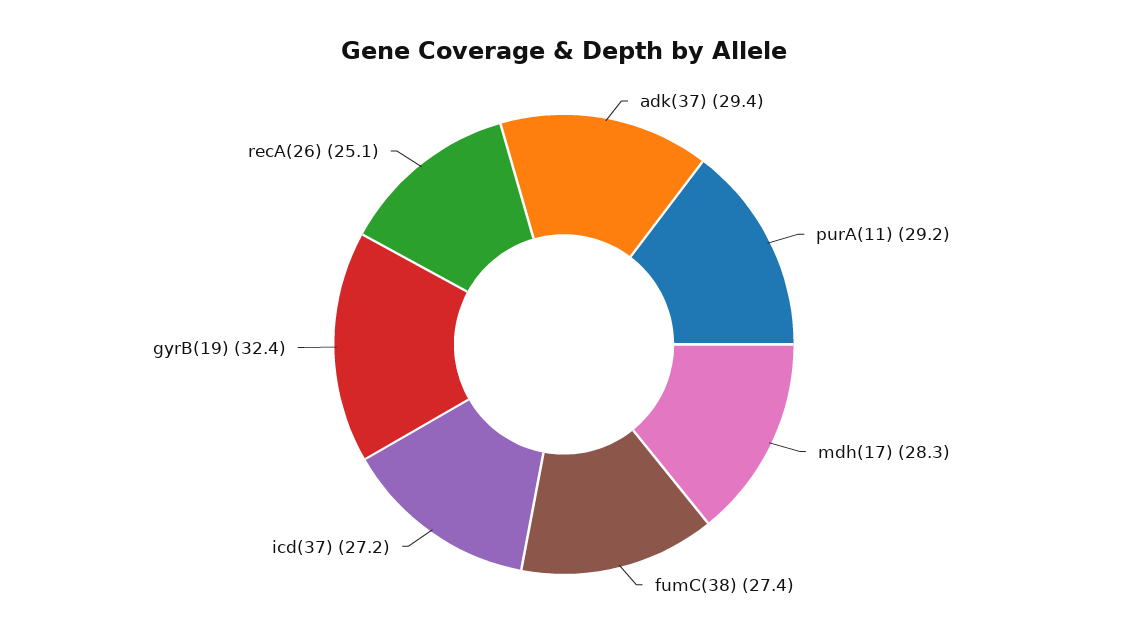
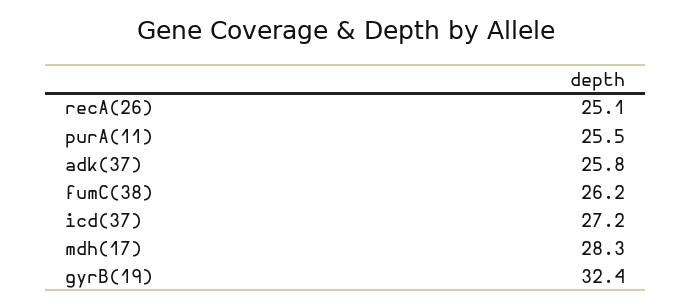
adk(37): 29.4 -> 25.8
purA(11): 29.2 -> 25.5
fumC(38): 27.4 -> 26.2

